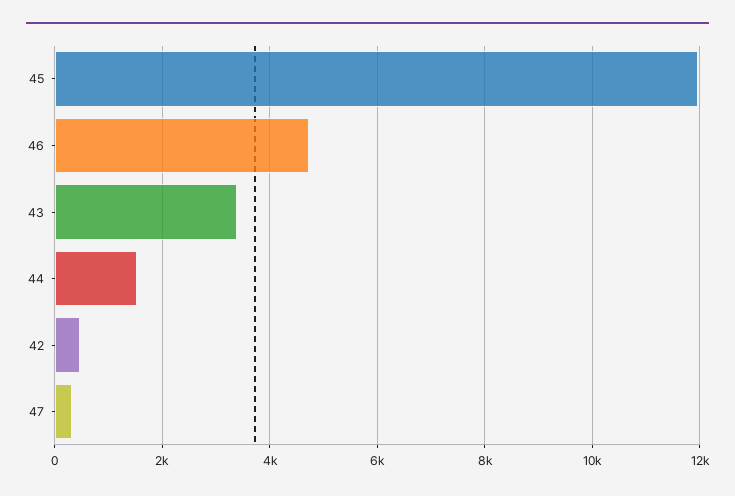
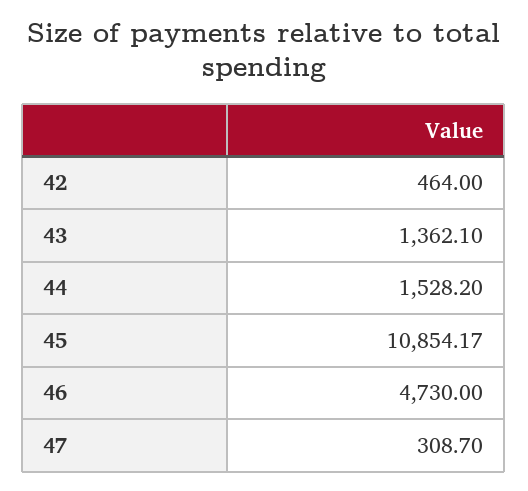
45: 12000 -> 10854.17
43: 3400 -> 1362.1

